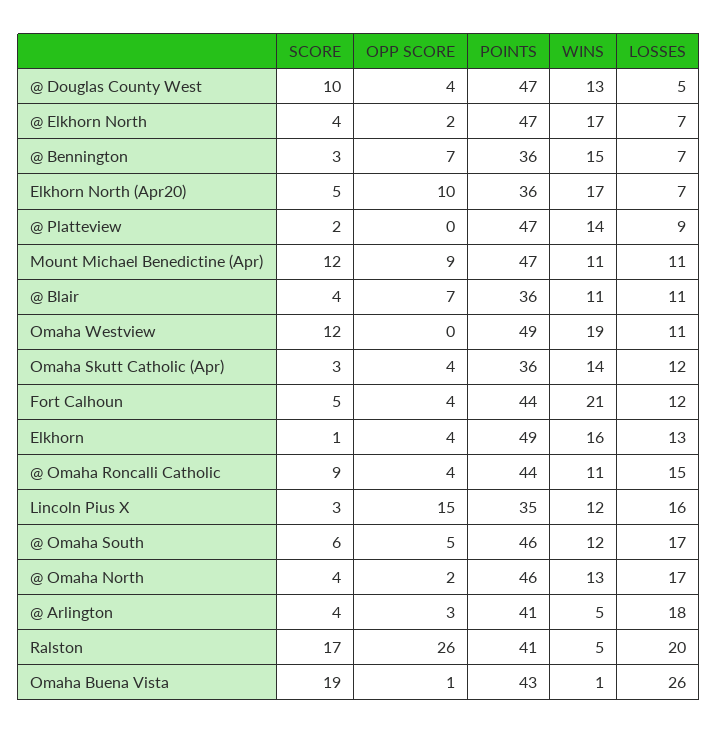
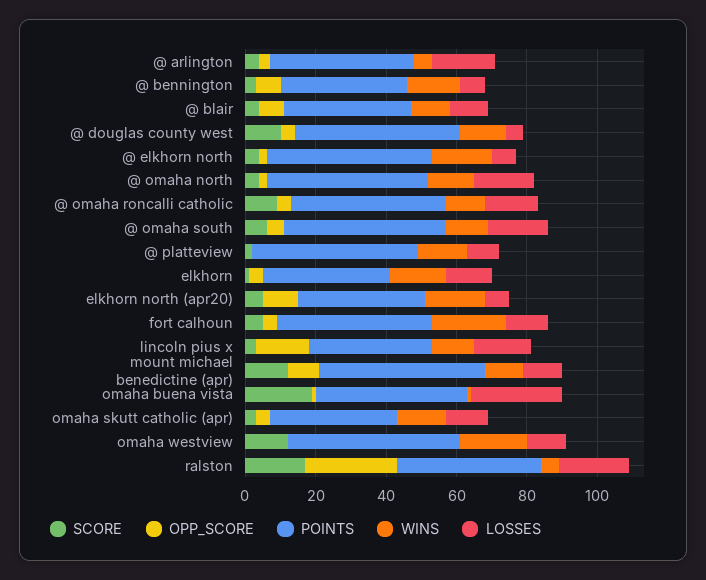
POINTS, Elkhorn: 49 -> 35

